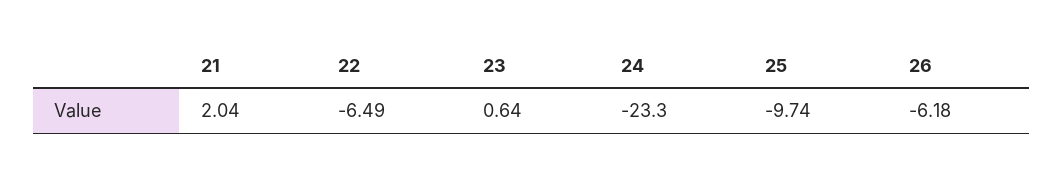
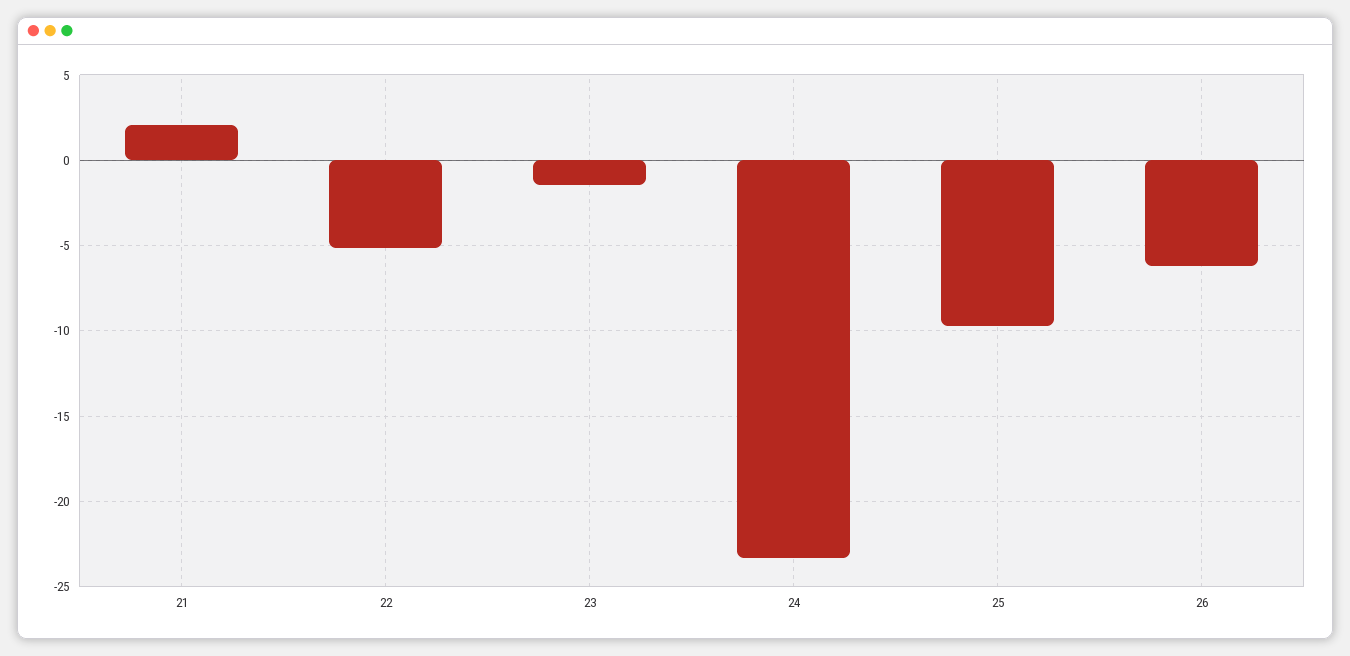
22: -6.49 -> -5
23: 0.64 -> -1.5

